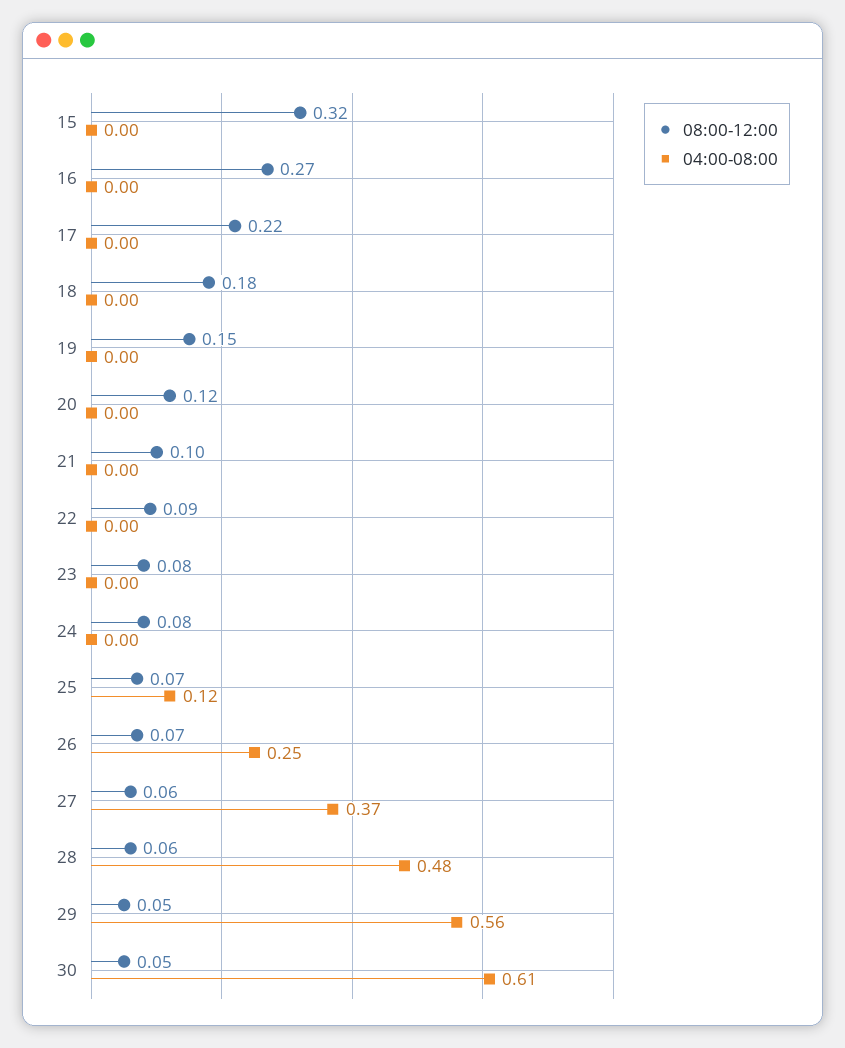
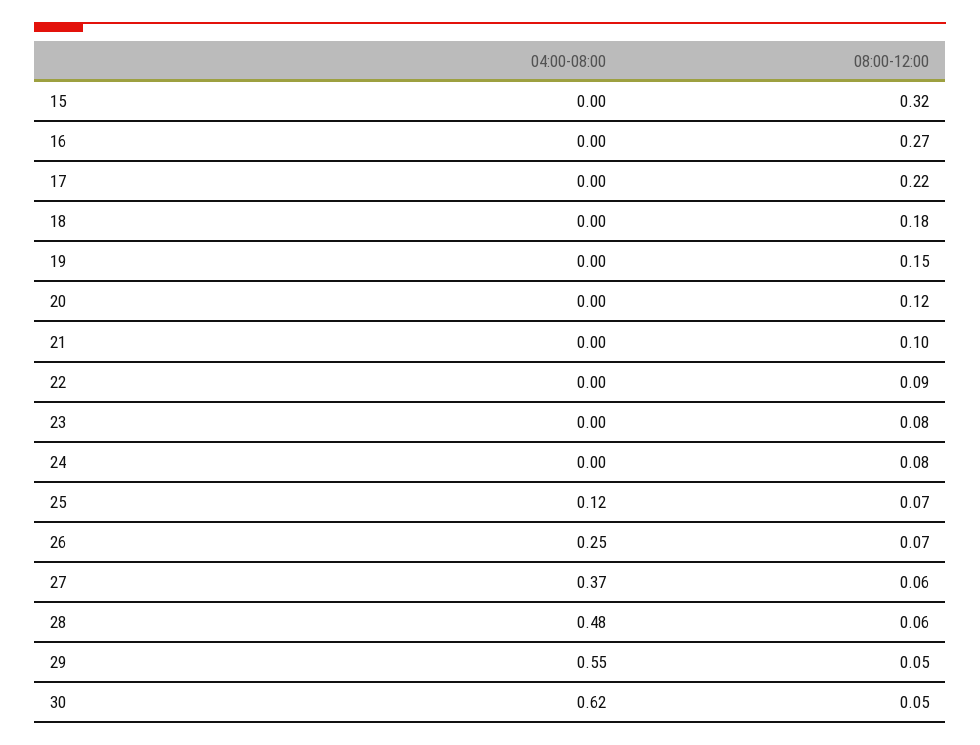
04:00-08:00, 29: 0.56 -> 0.55
04:00-08:00, 30: 0.61 -> 0.62

